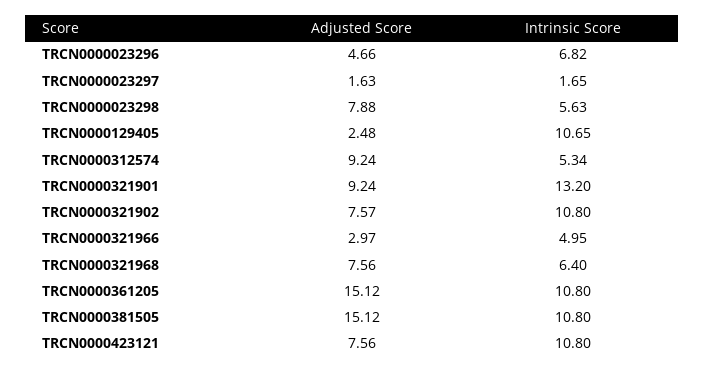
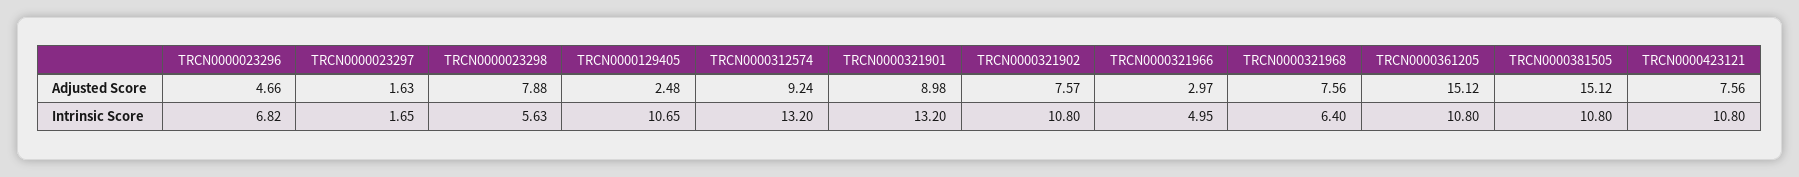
Intrinsic Score, TRCN0000312574: 5.34 -> 13.2
Adjusted Score, TRCN0000321901: 9.24 -> 8.98

